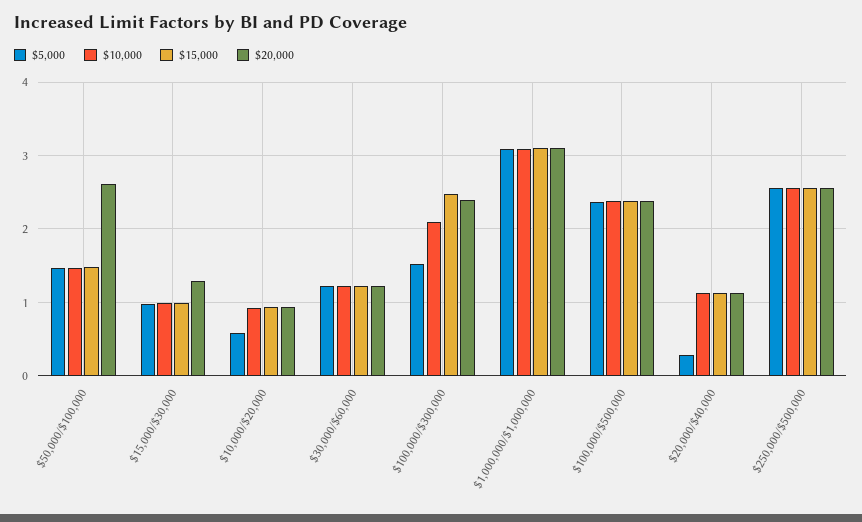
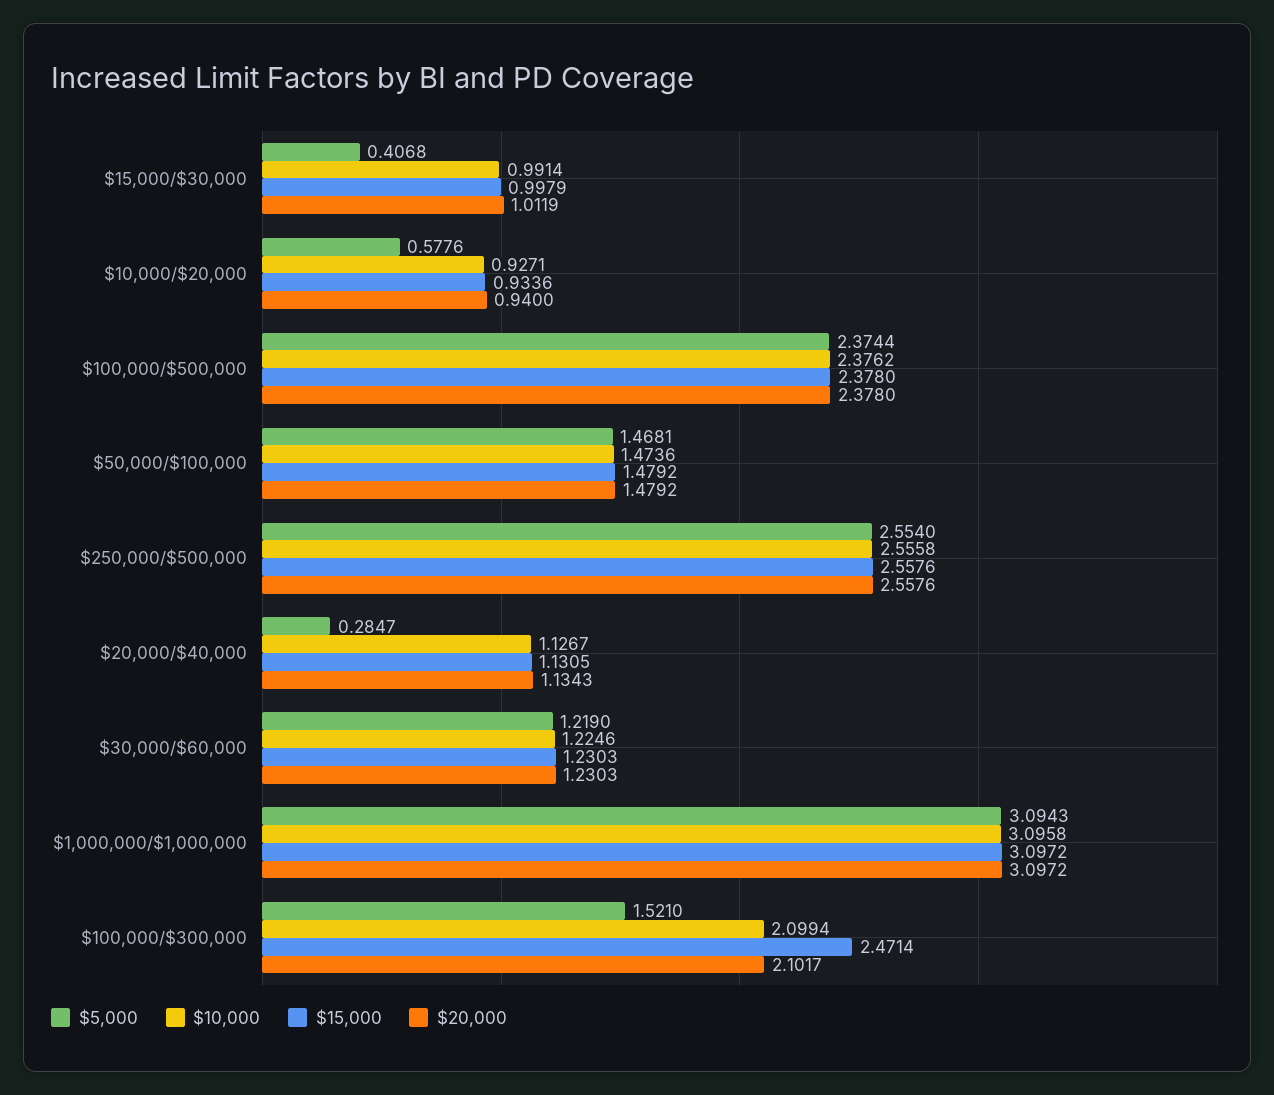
$20,000, $50,000/$100,000: 2.6 -> 1.4792
$5,000, $15,000/$30,000: 1 -> 0.4068
$20,000, $15,000/$30,000: 1.3 -> 1.0119
$20,000, $100,000/$300,000: 2.4 -> 2.1017

